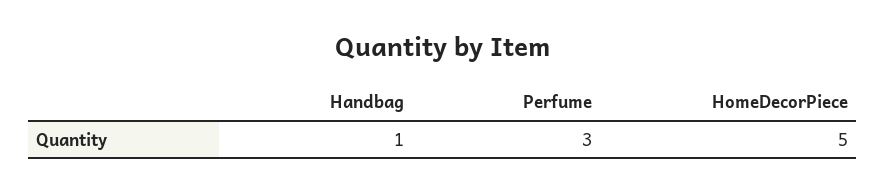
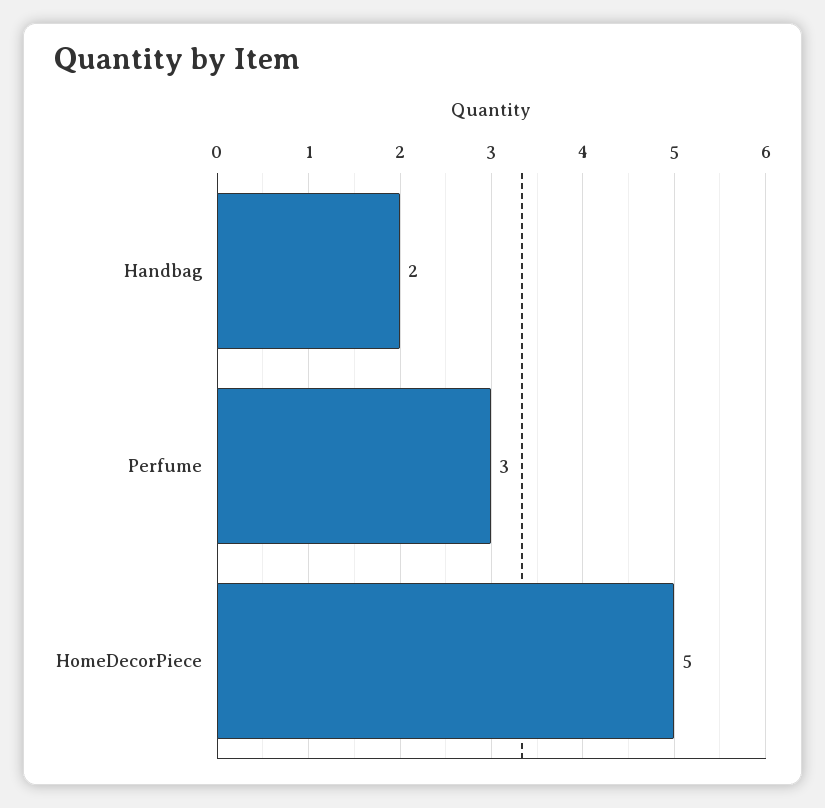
Handbag: 1 -> 2

